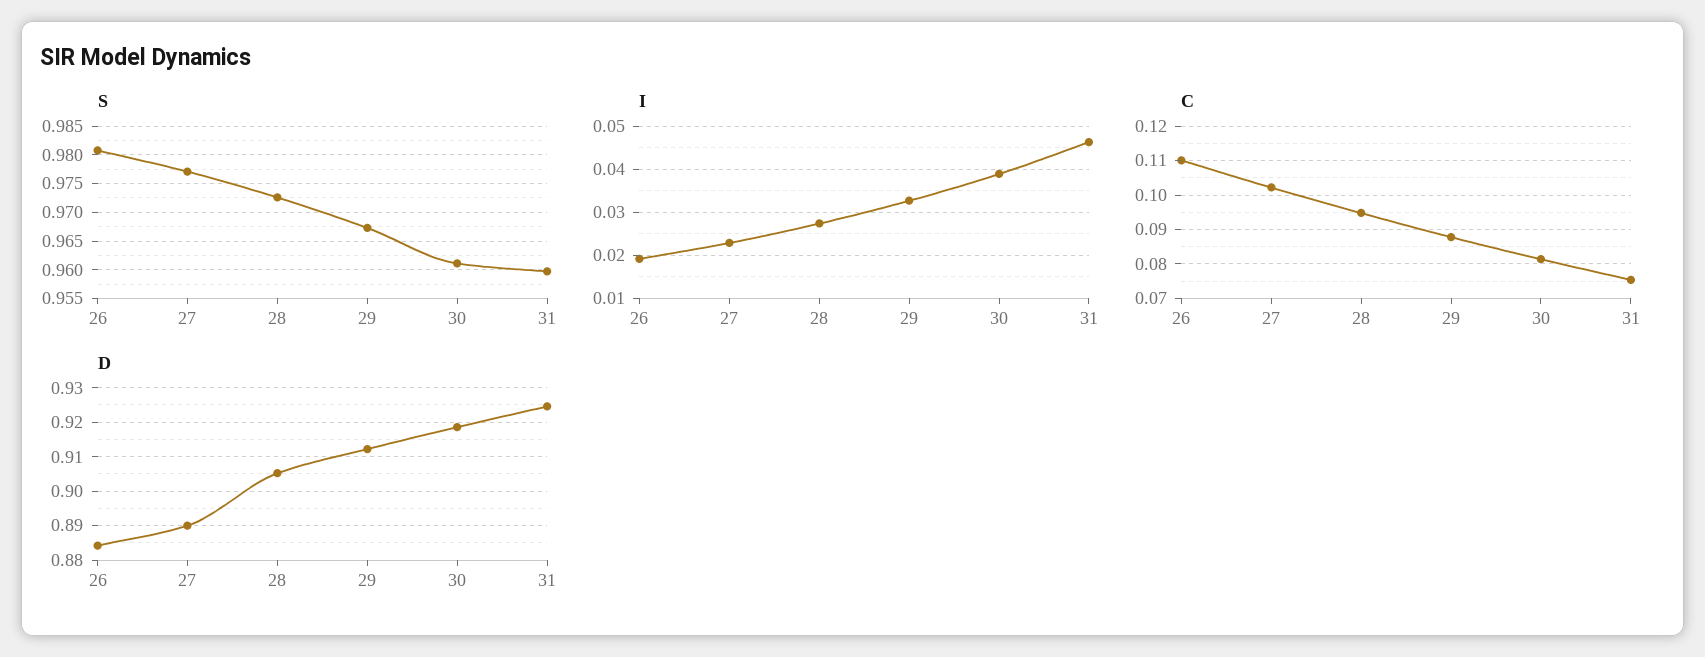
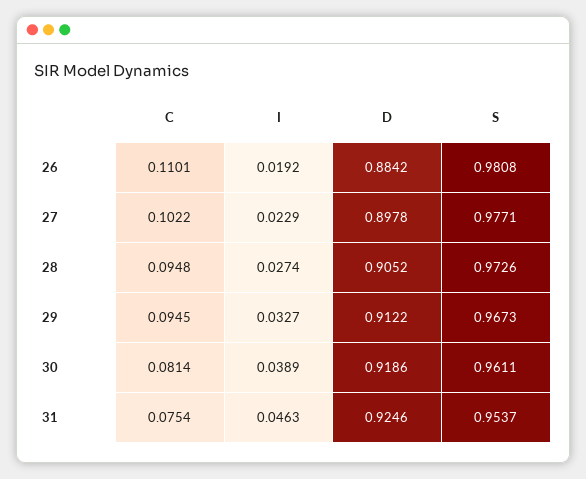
S, 31: 0.96 -> 0.9537
C, 29: 0.088 -> 0.0945
D, 27: 0.89 -> 0.8978

